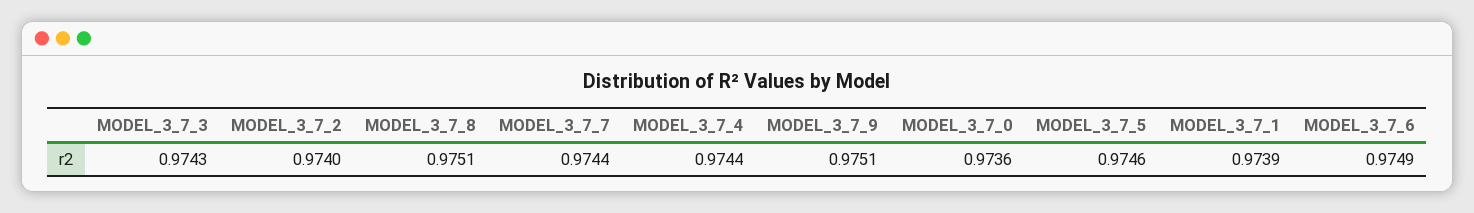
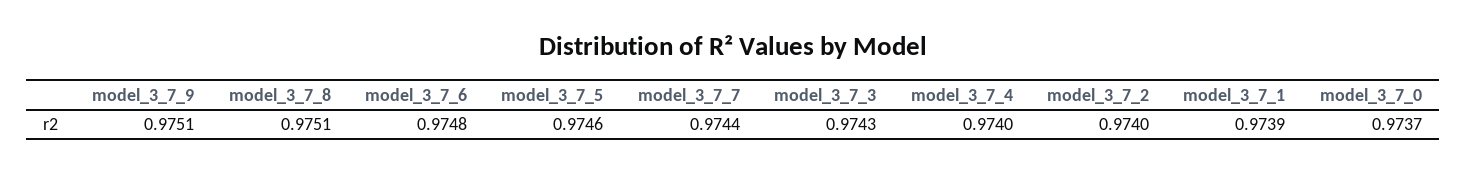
MODEL_3_7_4: 0.9744 -> 0.974
MODEL_3_7_0: 0.9736 -> 0.9737
MODEL_3_7_6: 0.9749 -> 0.9748

